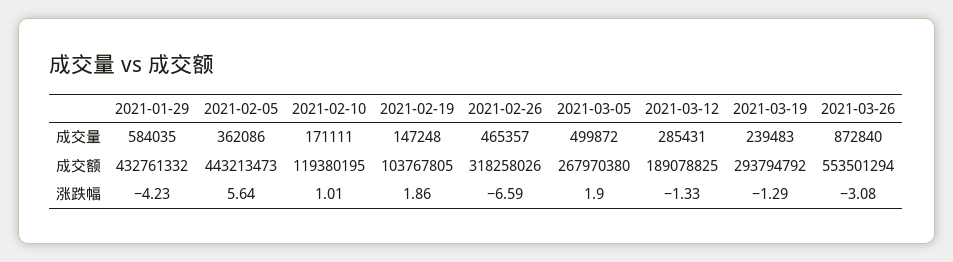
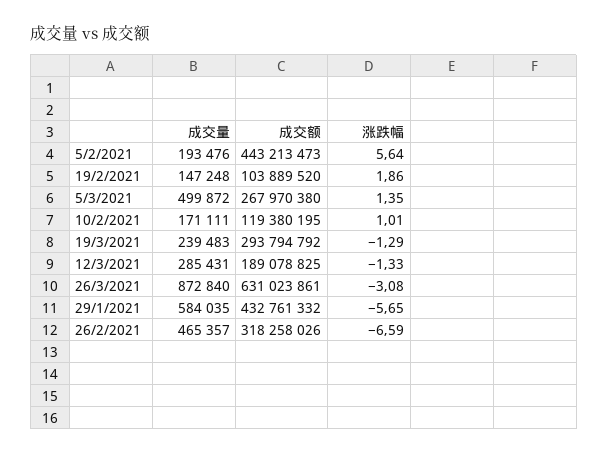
2021-02-05, 成交量: 362086 -> 193476
2021-02-19, 成交额: 103767805 -> 103889520
2021-03-26, 成交额: 553501294 -> 631023861
2021-01-29, 涨跌幅: -4.23 -> -5.65
2021-03-05, 涨跌幅: 1.9 -> 1.35

